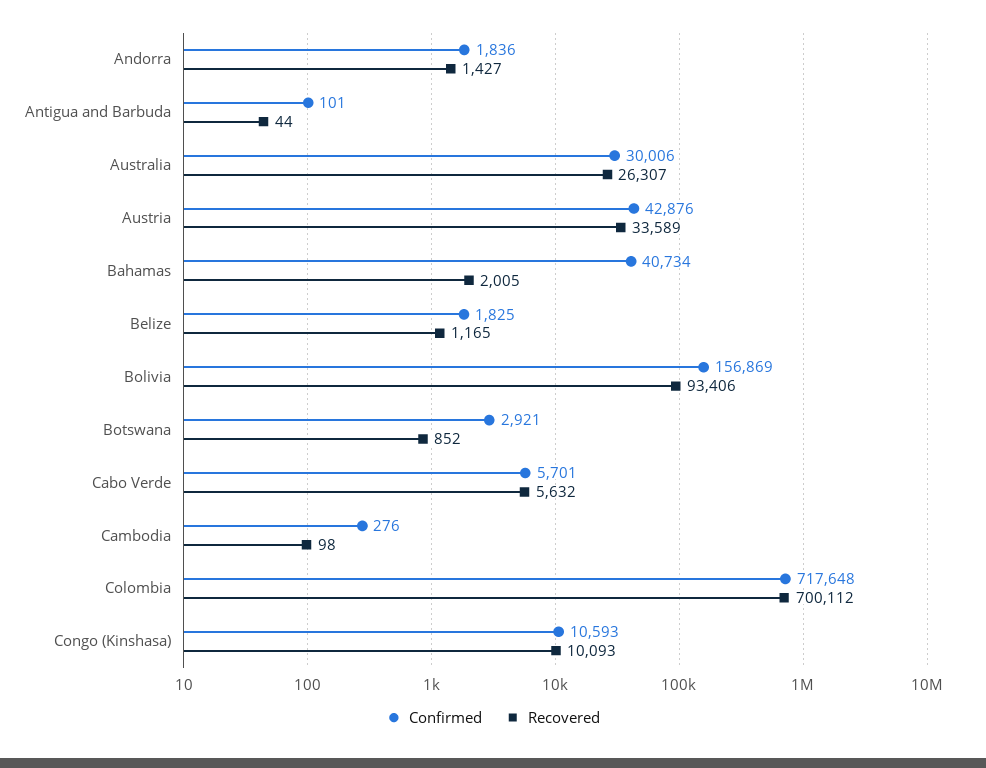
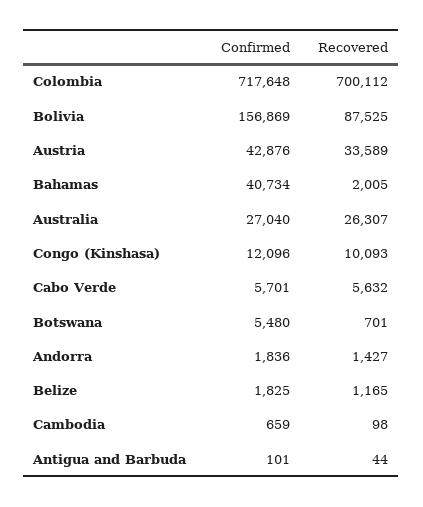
Confirmed, Australia: 30006 -> 27040
Recovered, Bolivia: 93406 -> 87525
Confirmed, Botswana: 2921 -> 5480
Recovered, Botswana: 852 -> 701
Confirmed, Cambodia: 276 -> 659
Confirmed, Congo (Kinshasa): 10593 -> 12096

